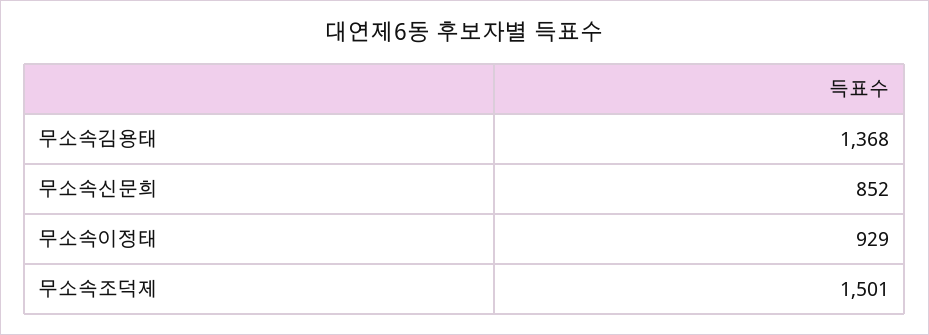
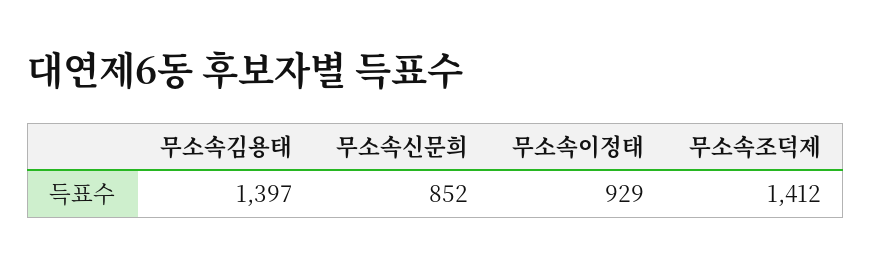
무소속김용태: 1368 -> 1397
무소속조덕제: 1501 -> 1412

